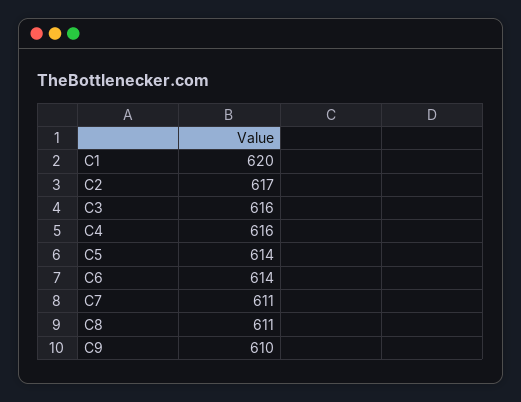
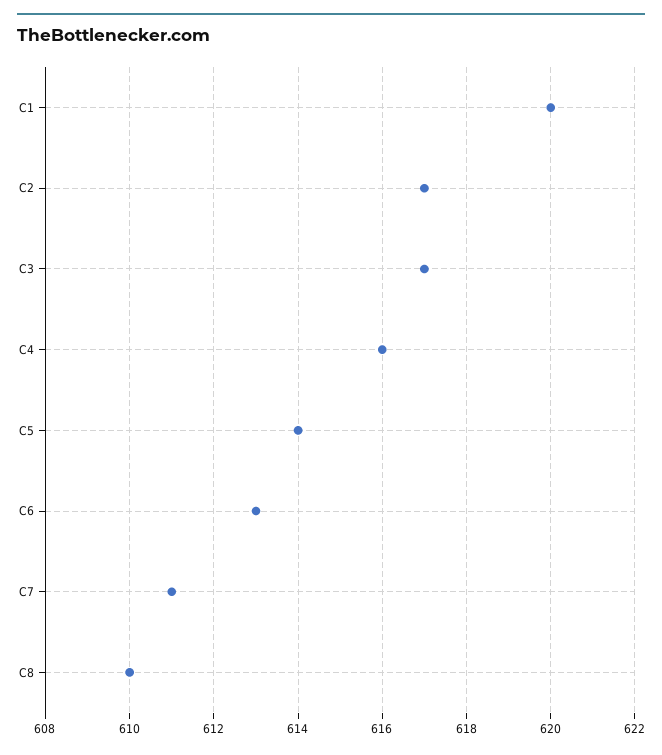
C3: 616 -> 617
C6: 614 -> 613
C8: 611 -> 610
C9: 610 -> none

